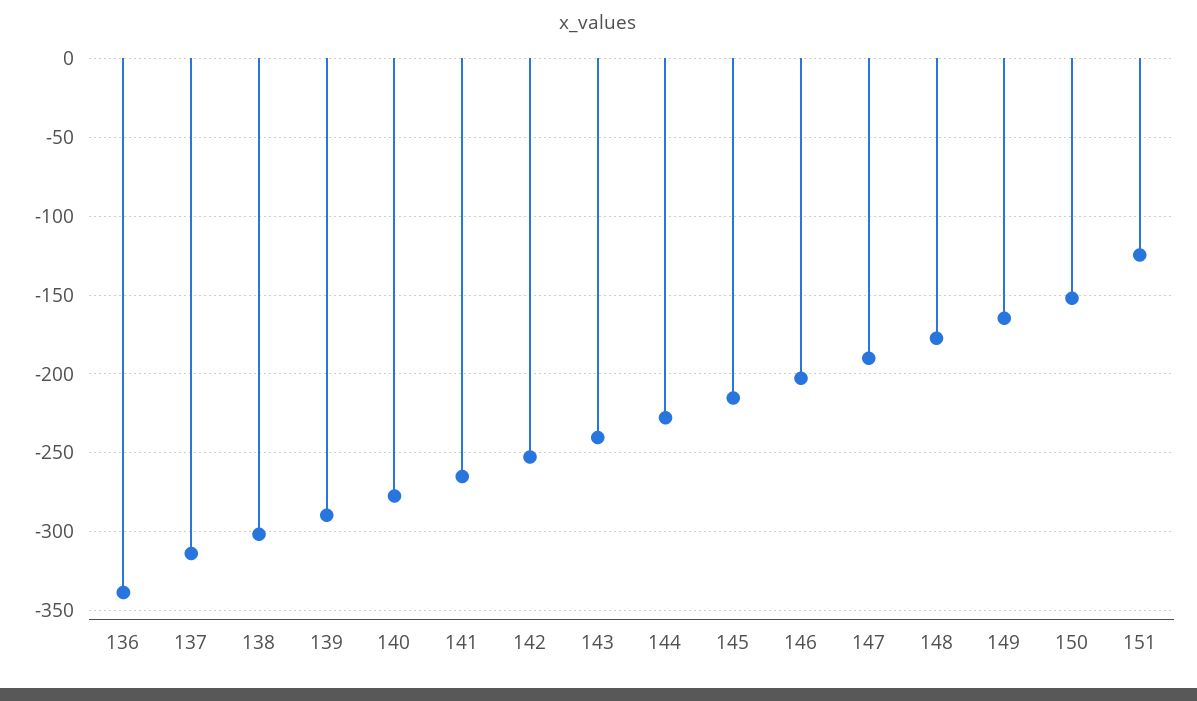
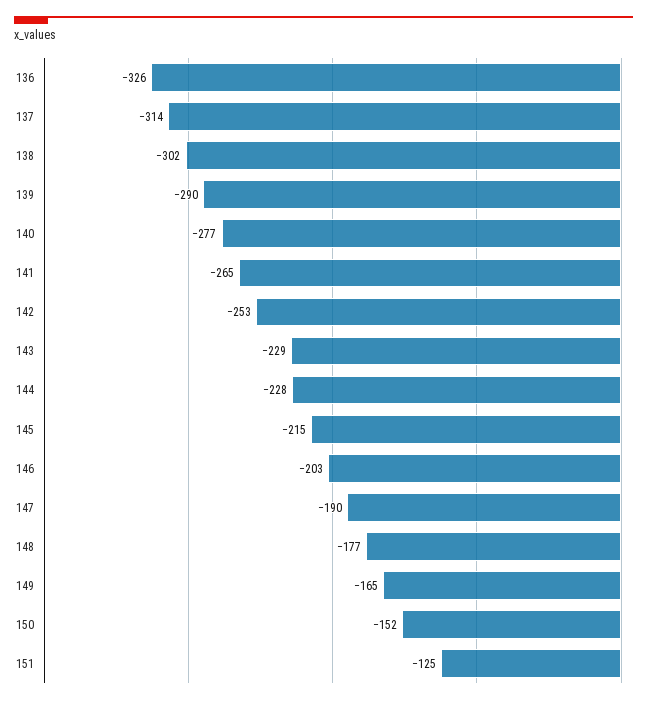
136: -340 -> -326
143: -240 -> -229

